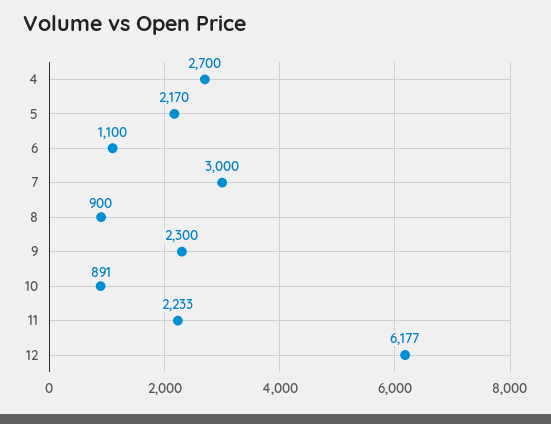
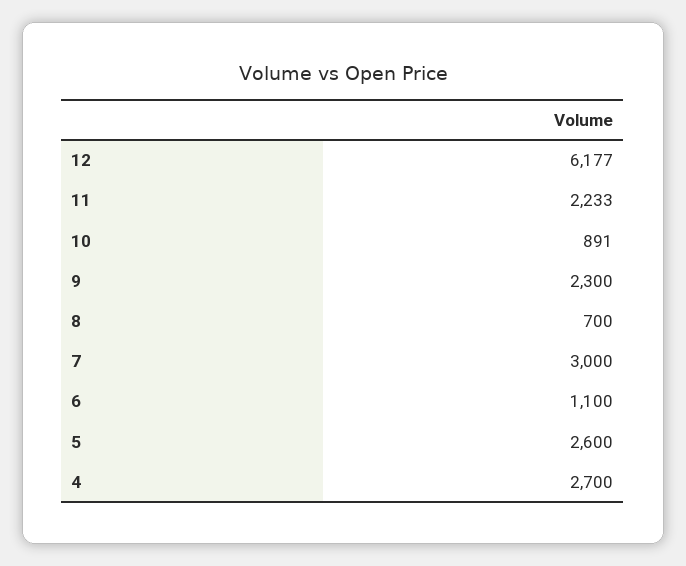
5: 2170 -> 2600
8: 900 -> 700

